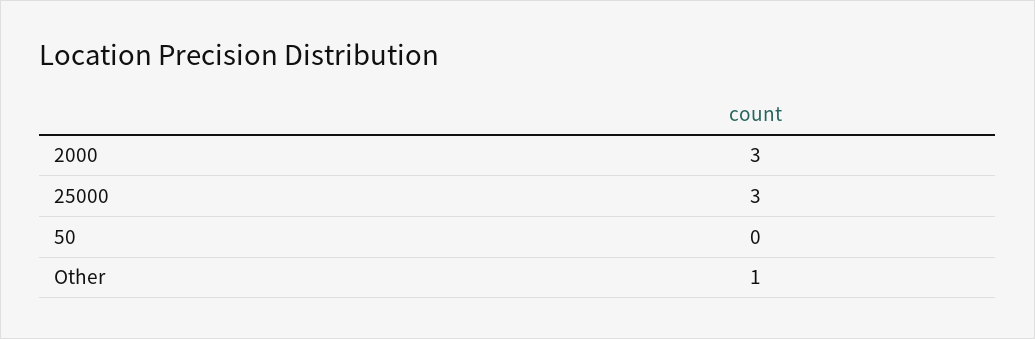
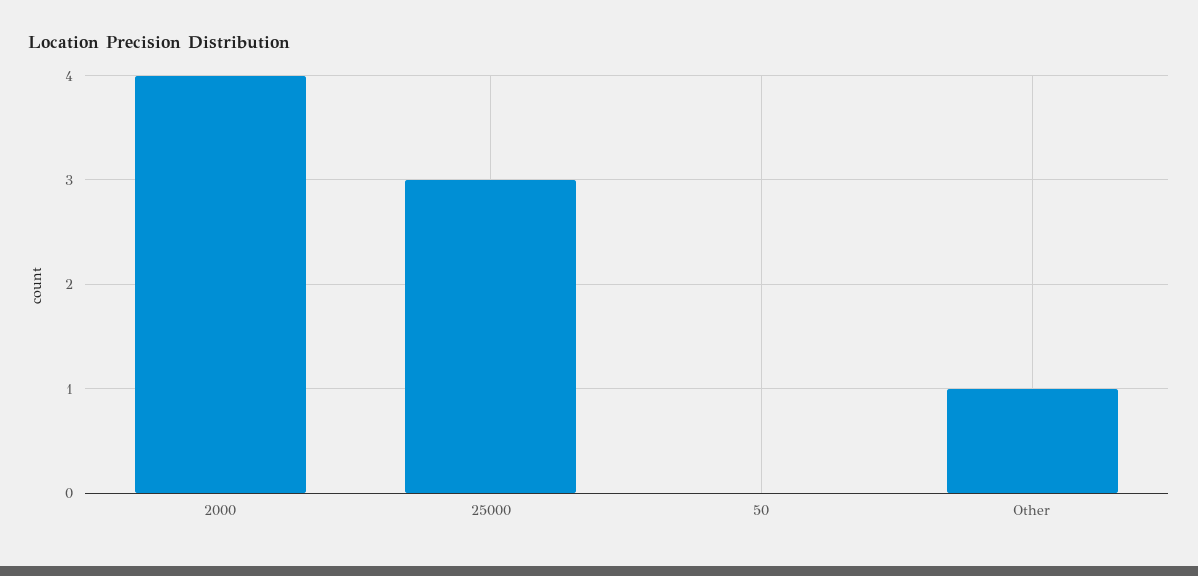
2000: 3 -> 4

